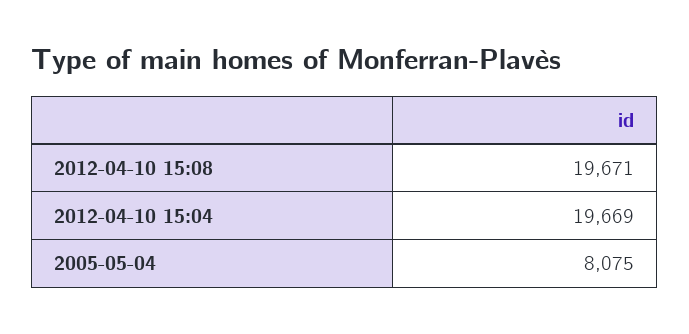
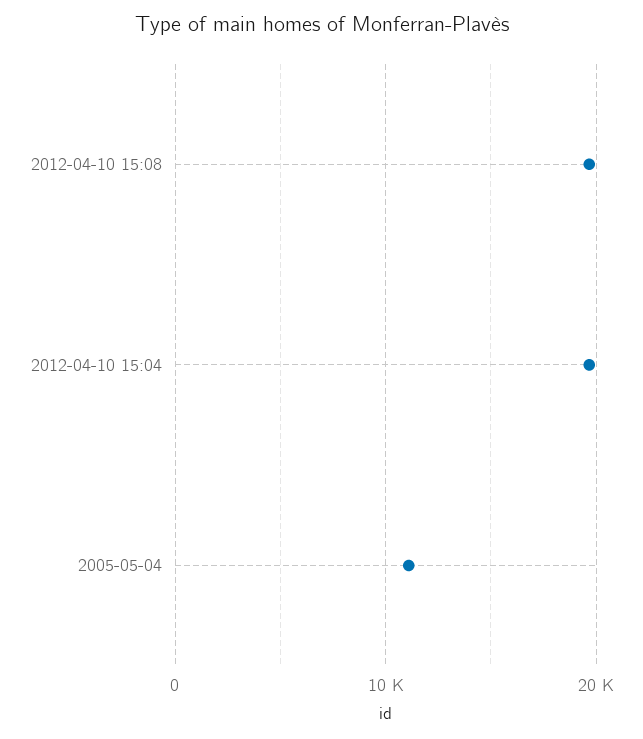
2005-05-04: 8075 -> 11000

